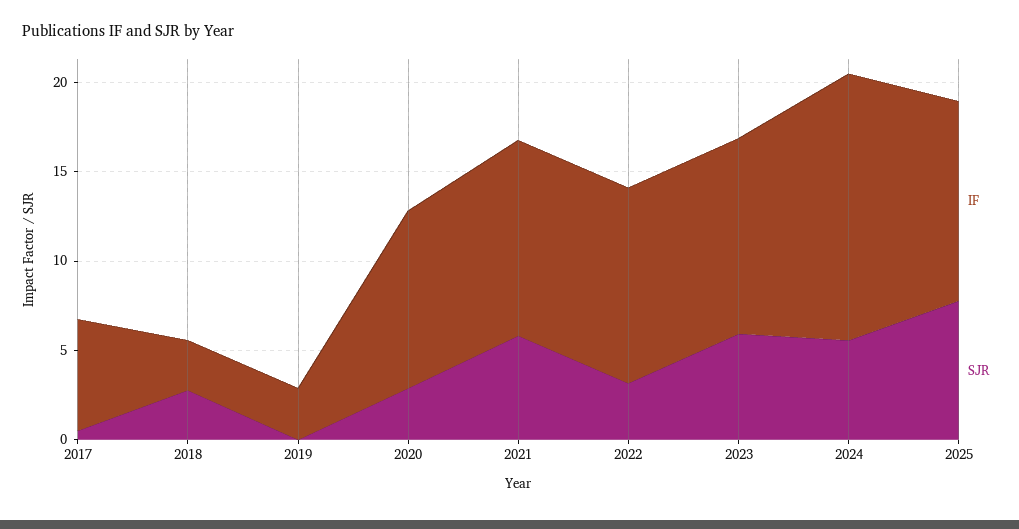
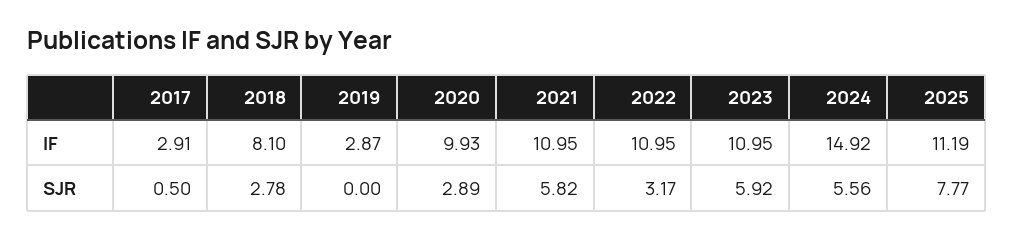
IF, 2017: 6 -> 2.91
IF, 2018: 3 -> 8.1

